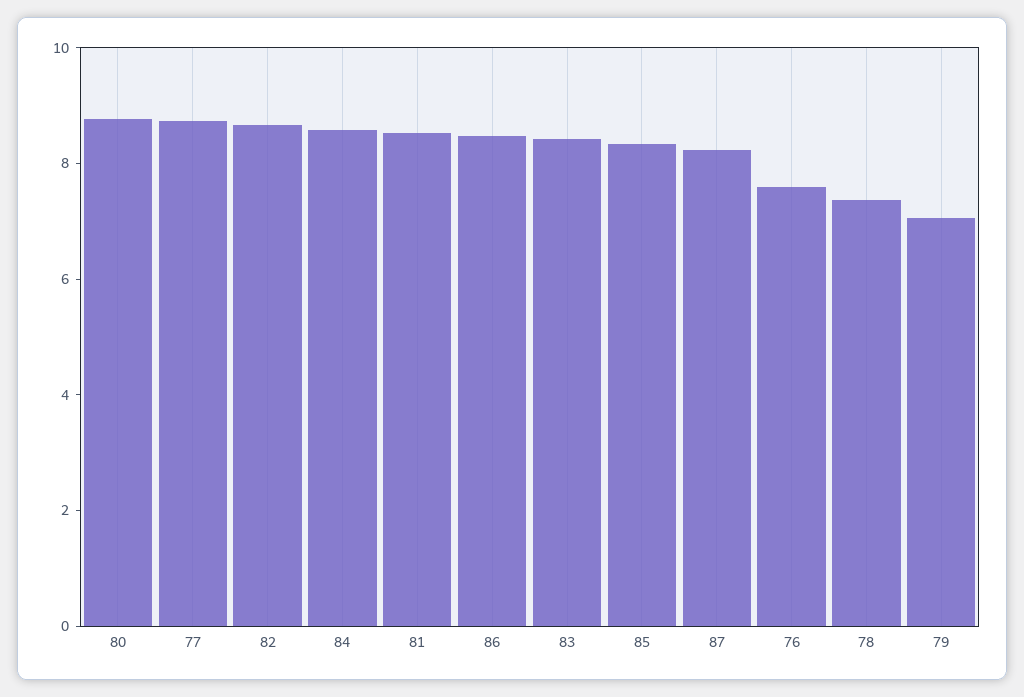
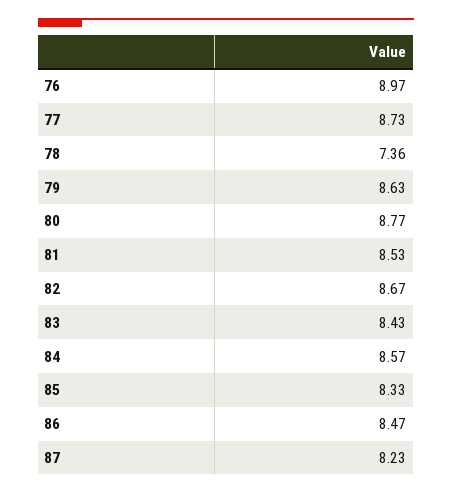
76: 7.5 -> 8.97
79: 7 -> 8.63

